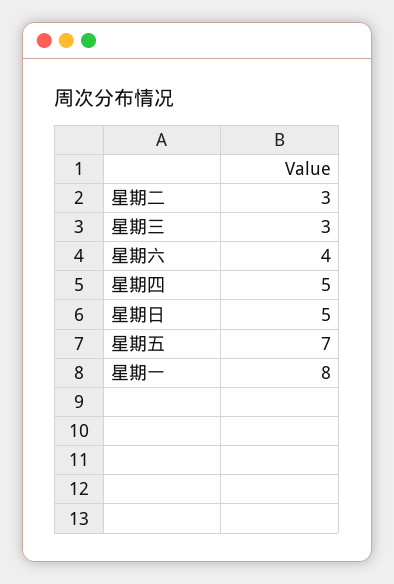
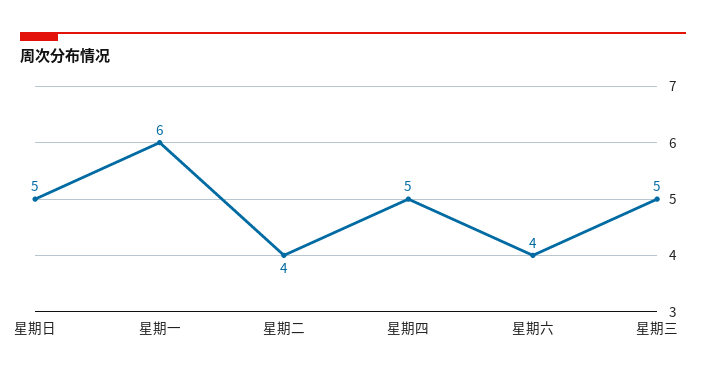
星期二: 3 -> 4
星期三: 3 -> 5
星期五: 7 -> none
星期一: 8 -> 6

